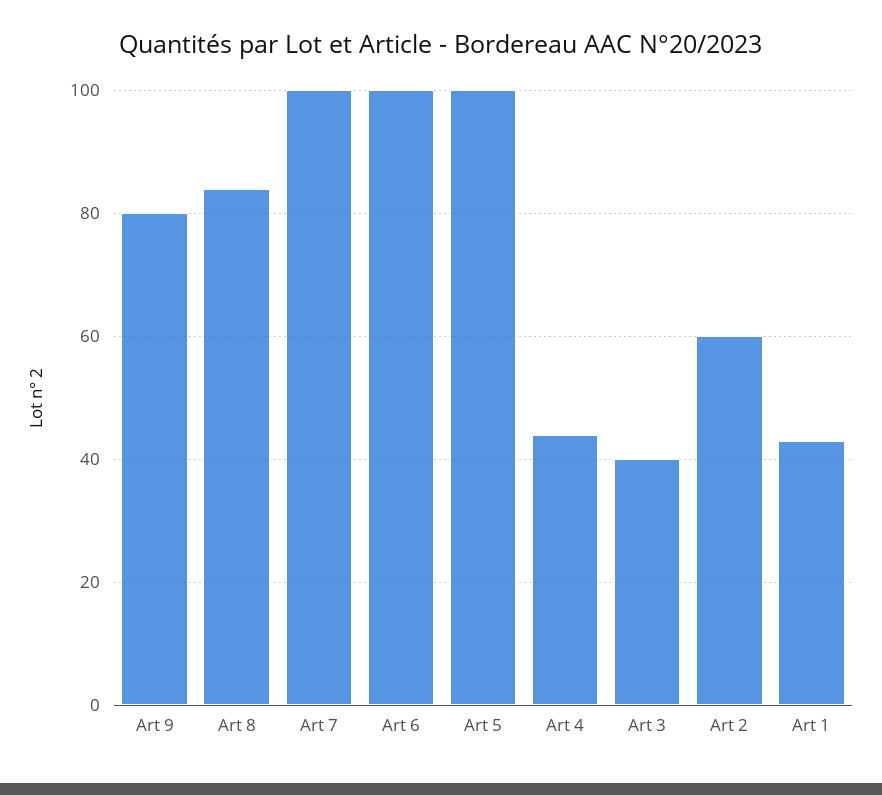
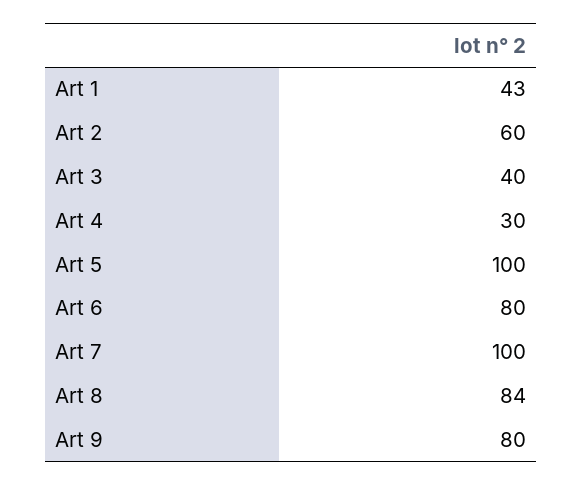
Art 6: 100 -> 80
Art 4: 45 -> 30

